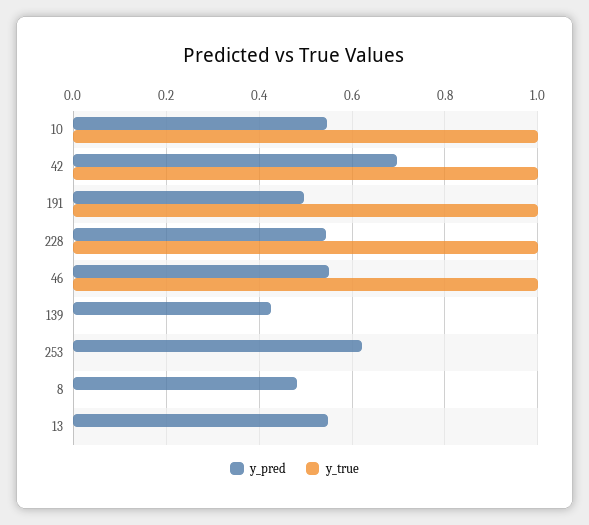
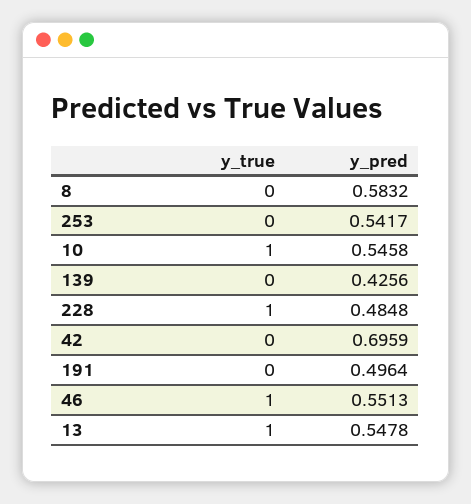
y_true, 42: 1 -> 0
y_true, 191: 1 -> 0
y_pred, 228: 0.54 -> 0.4848
y_pred, 253: 0.62 -> 0.5417
y_pred, 8: 0.48 -> 0.5832
y_true, 13: 0 -> 1

